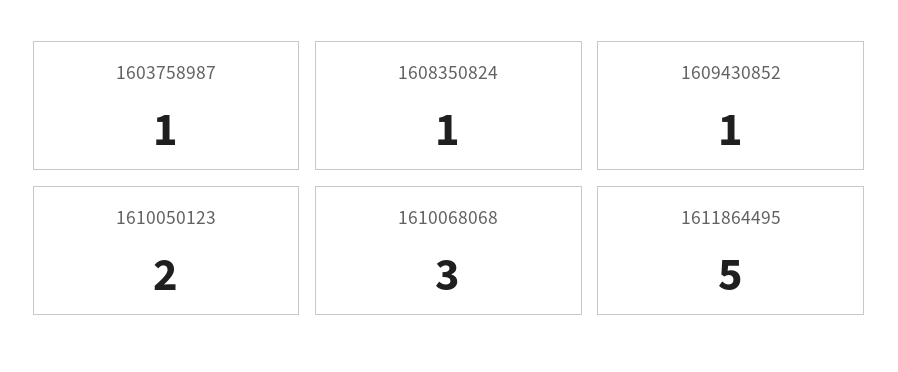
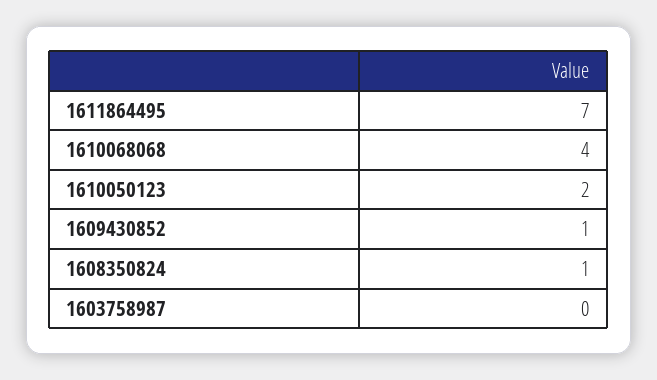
1603758987: 1 -> 0
1610068068: 3 -> 4
1611864495: 5 -> 7

